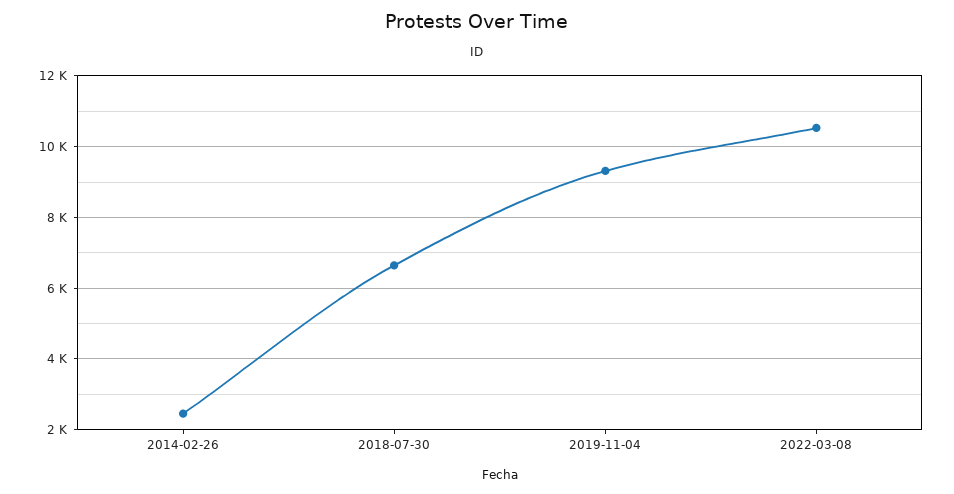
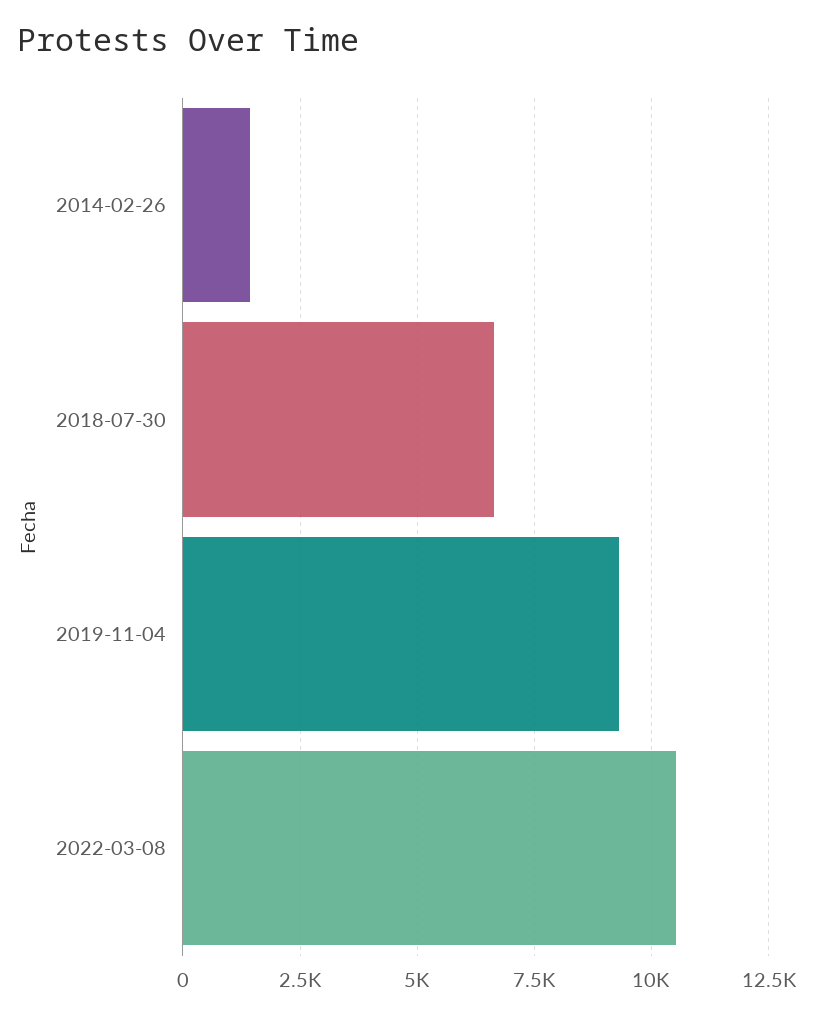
2014-02-26: 2400 -> 1500

